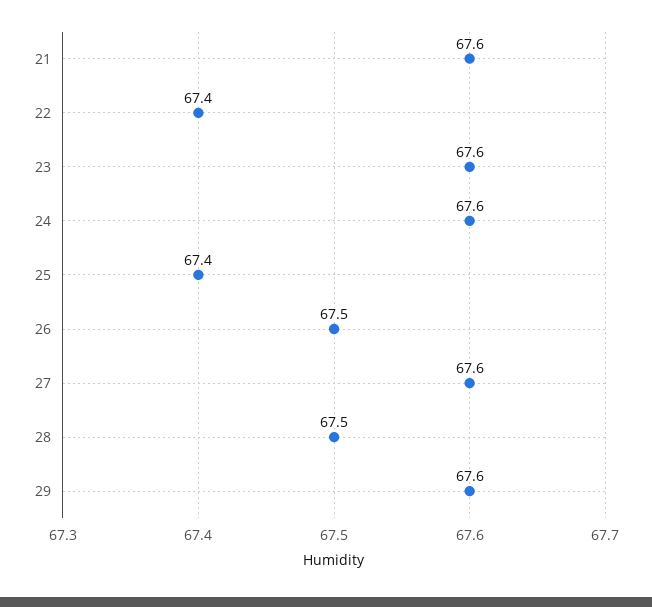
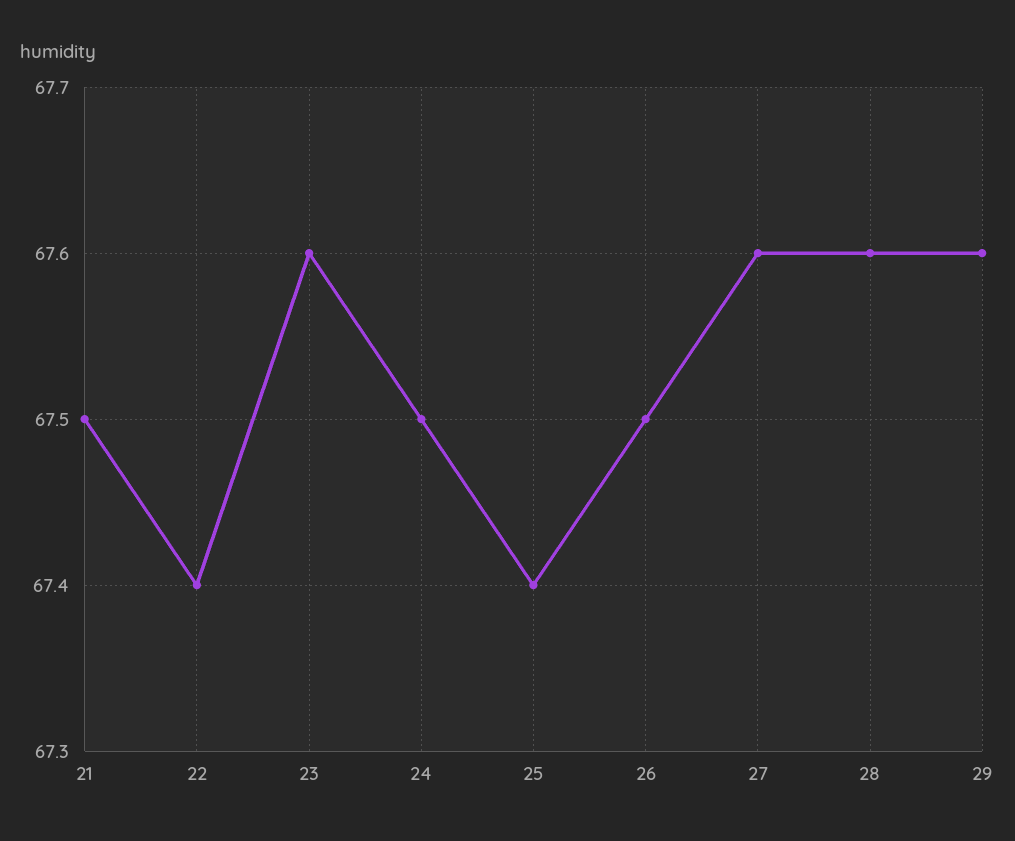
21: 67.6 -> 67.5
24: 67.6 -> 67.5
28: 67.5 -> 67.6

